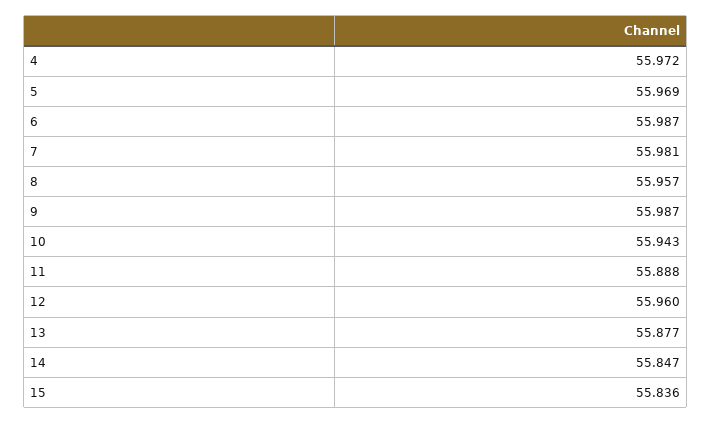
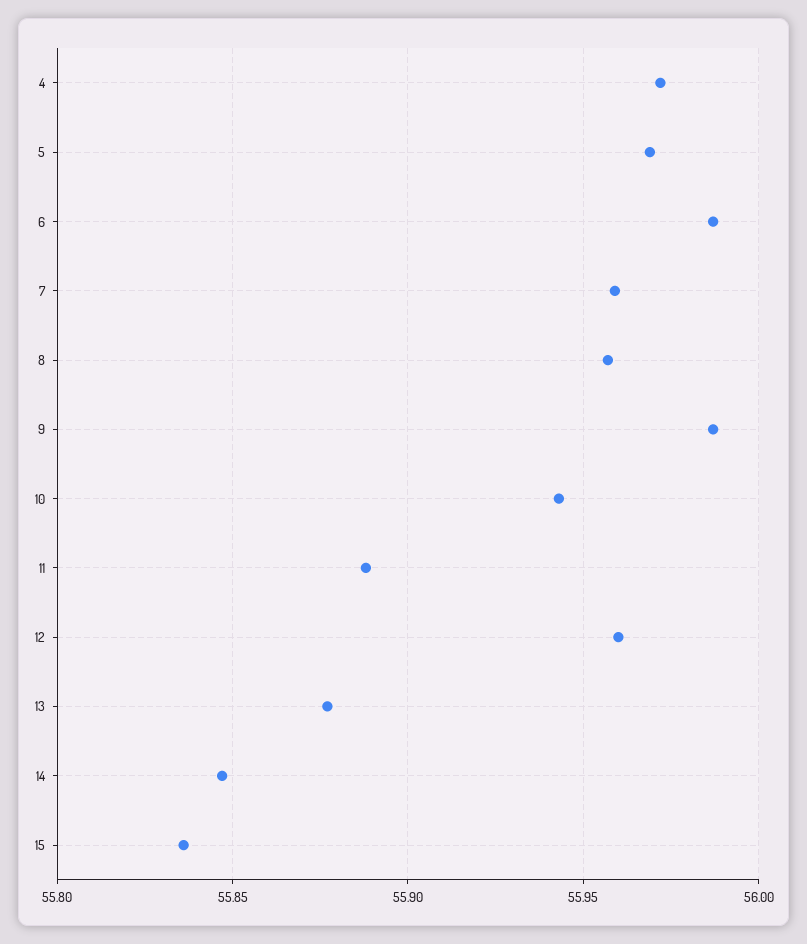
7: 55.981 -> 55.96

